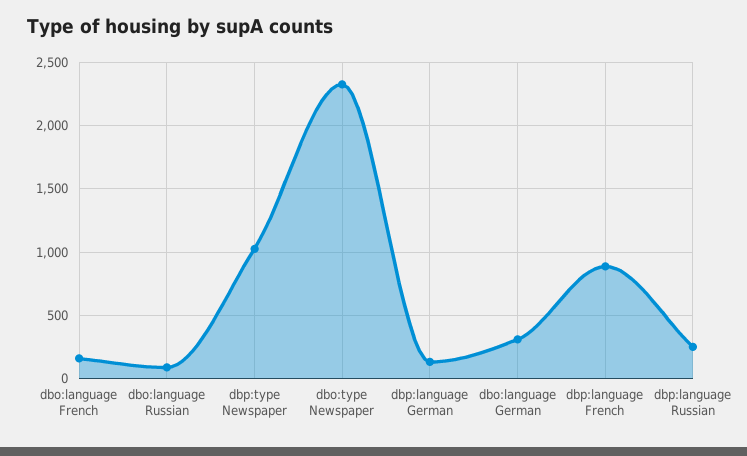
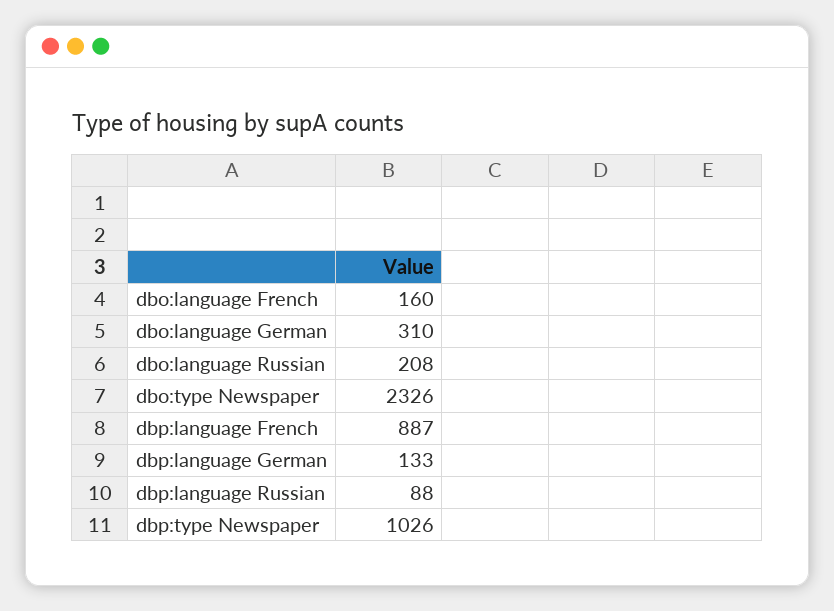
dbo:language Russian: 100 -> 208
dbp:language Russian: 250 -> 88

